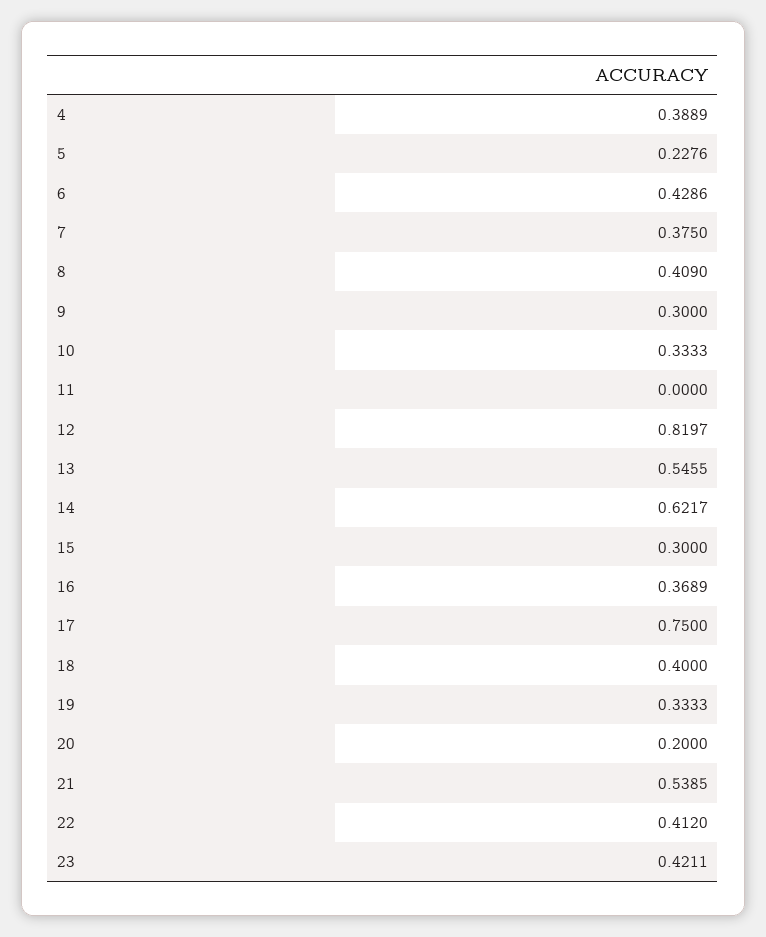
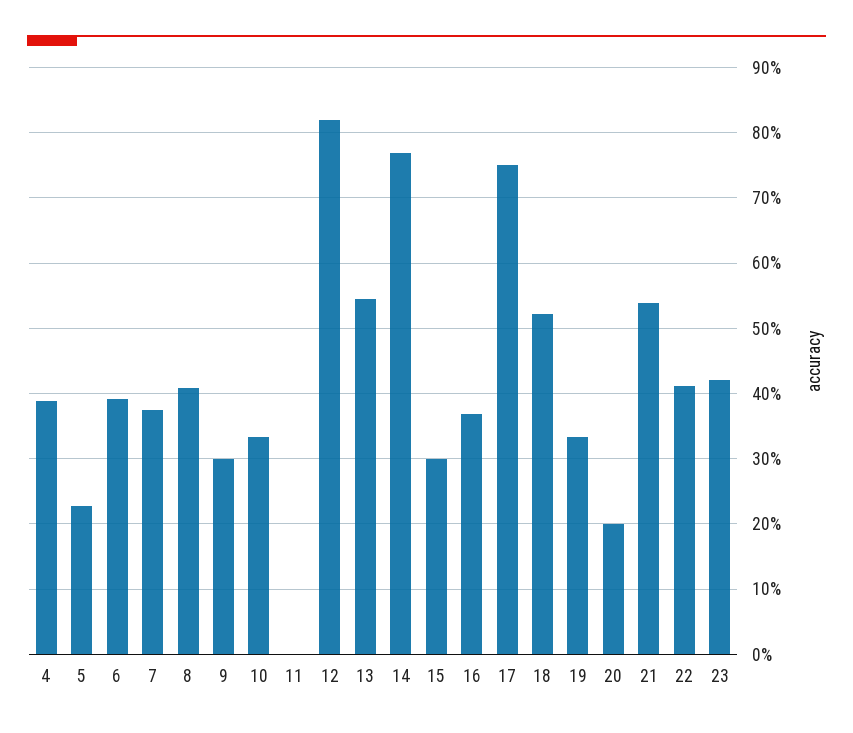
6: 0.4286 -> 0.39
14: 0.6217 -> 0.77
18: 0.4 -> 0.52

